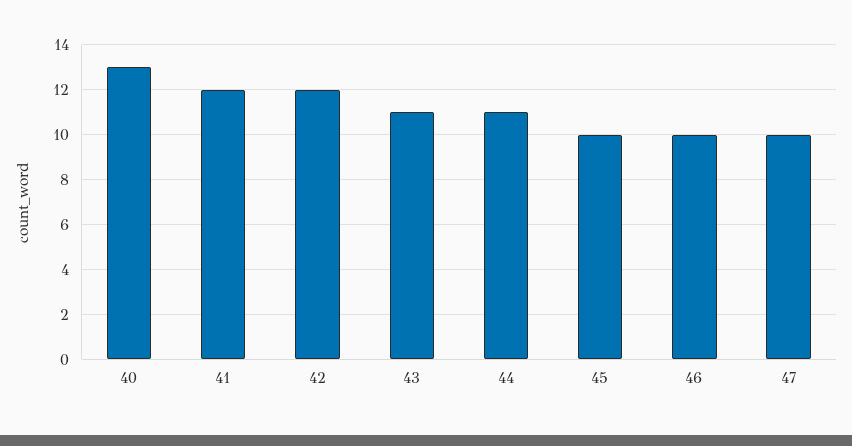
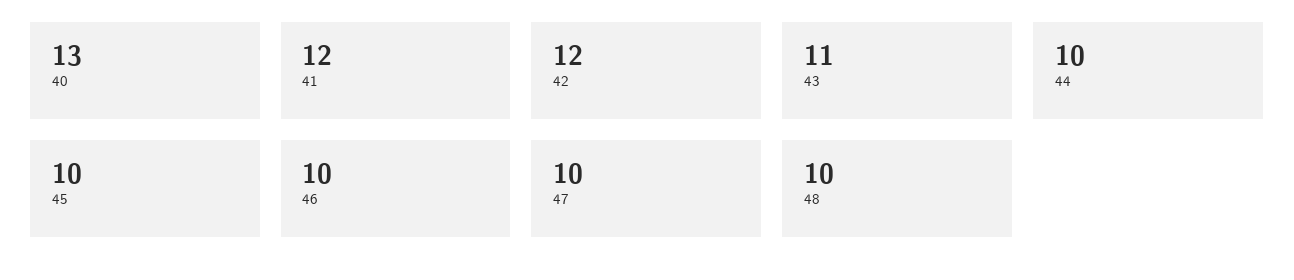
44: 11 -> 10
48: none -> 10

